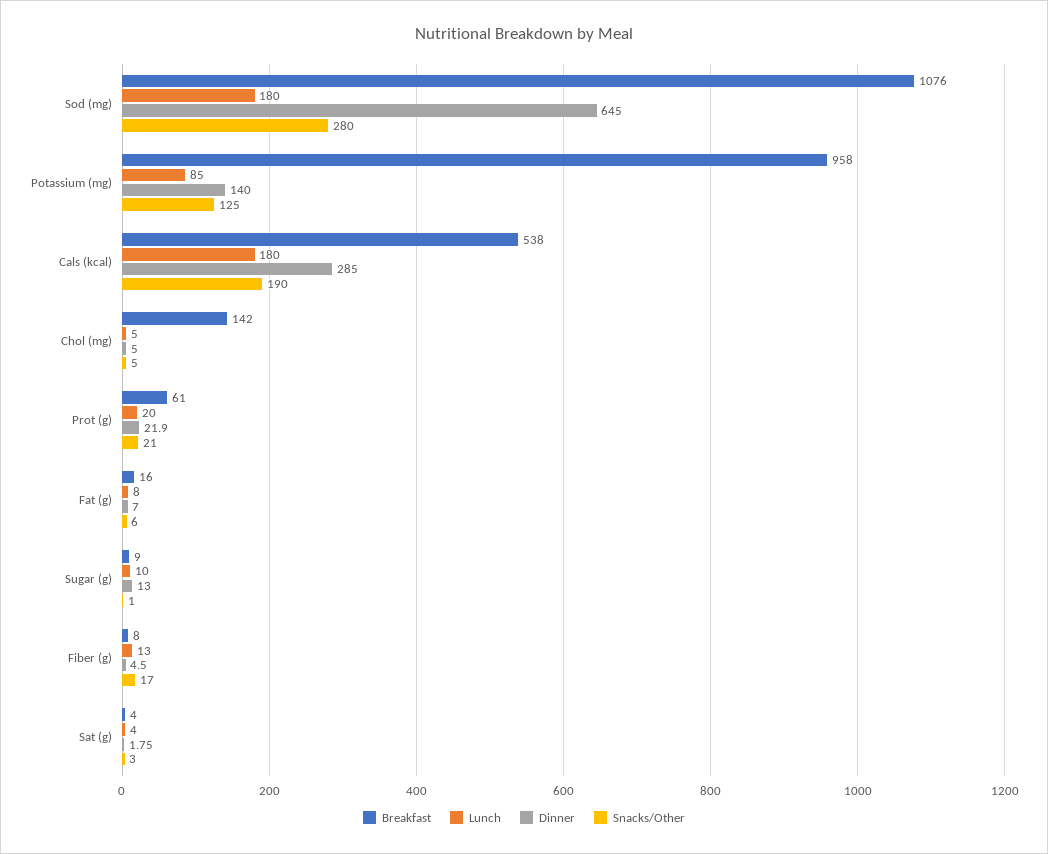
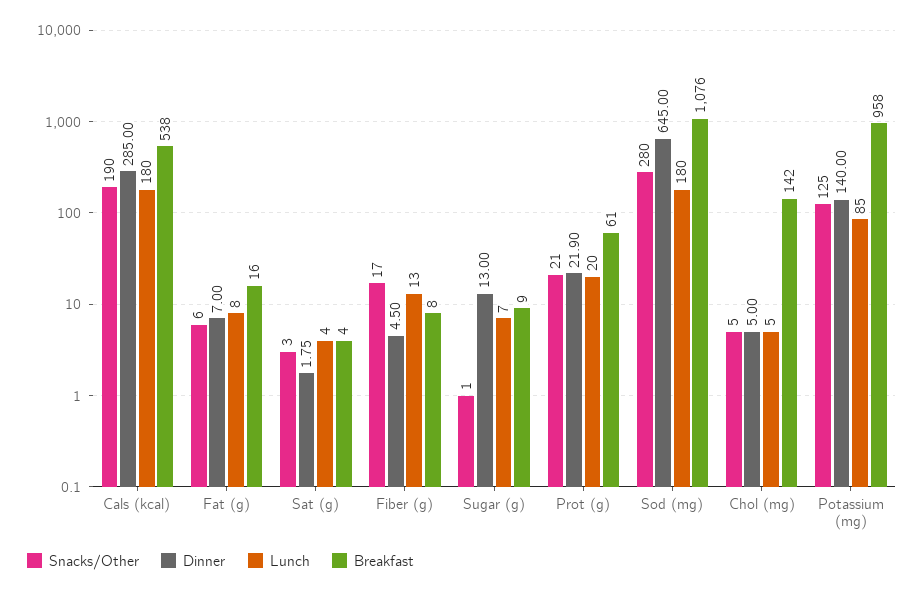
Lunch, Sugar (g): 10 -> 7

